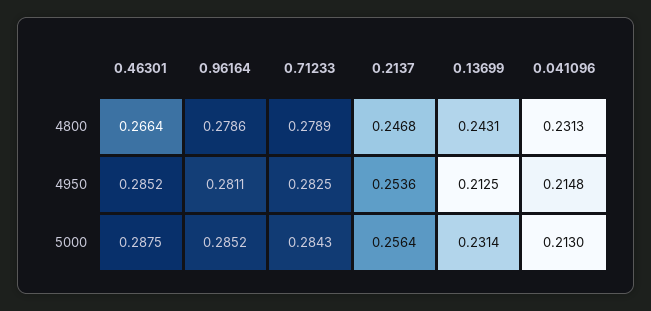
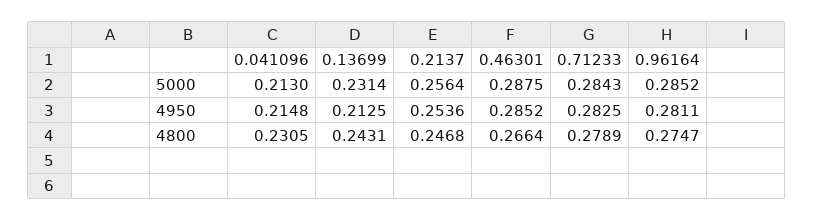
0.96164, 4800: 0.2786 -> 0.2747
0.041096, 4800: 0.2313 -> 0.2305

